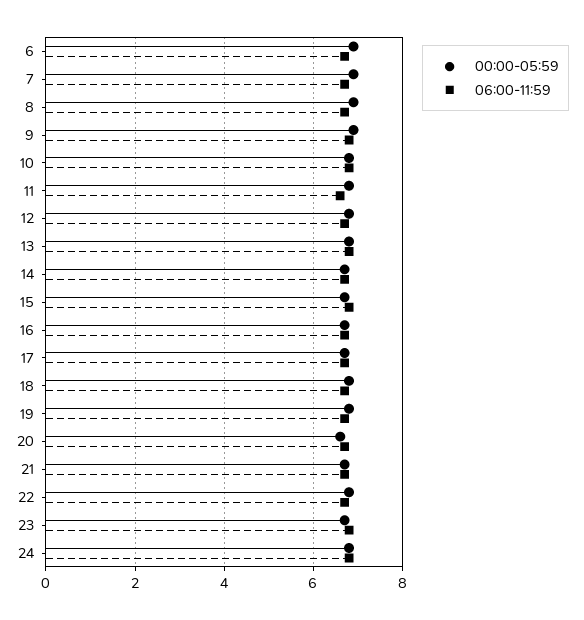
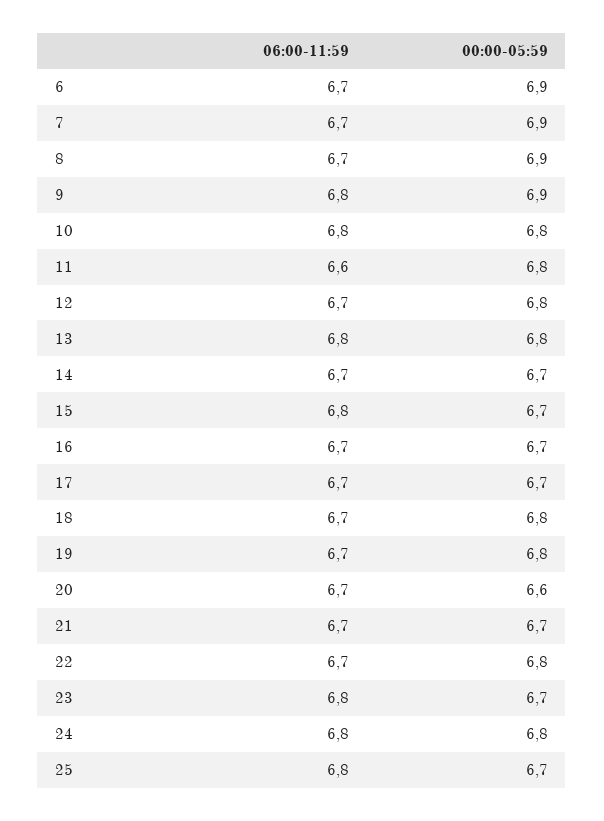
06:00-11:59, 25: none -> 6.8
00:00-05:59, 25: none -> 6.7

